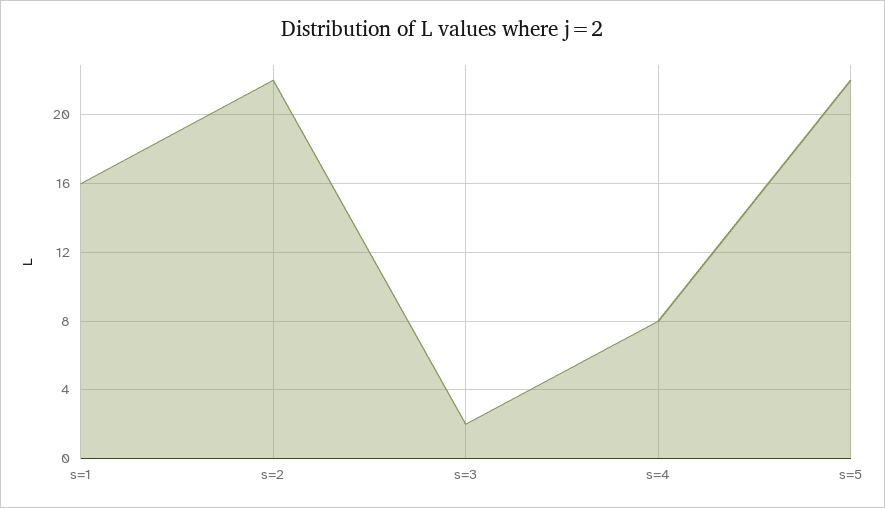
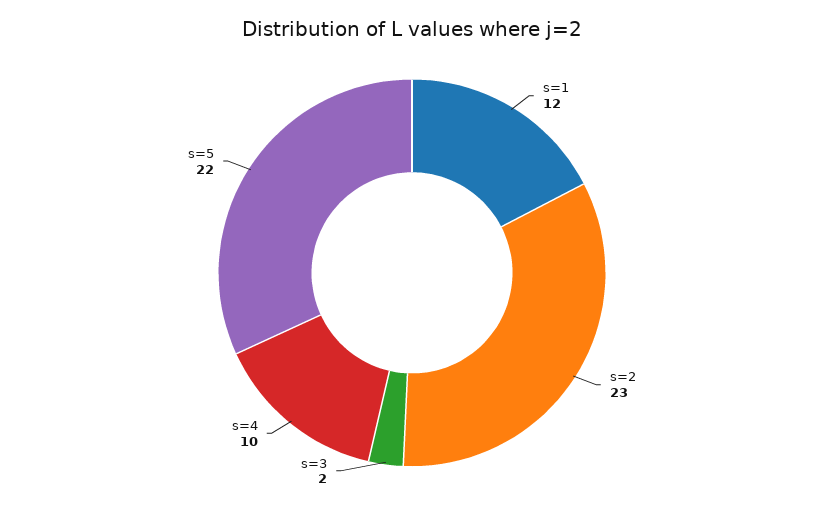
s=1: 16 -> 12
s=2: 22 -> 23
s=4: 8 -> 10

